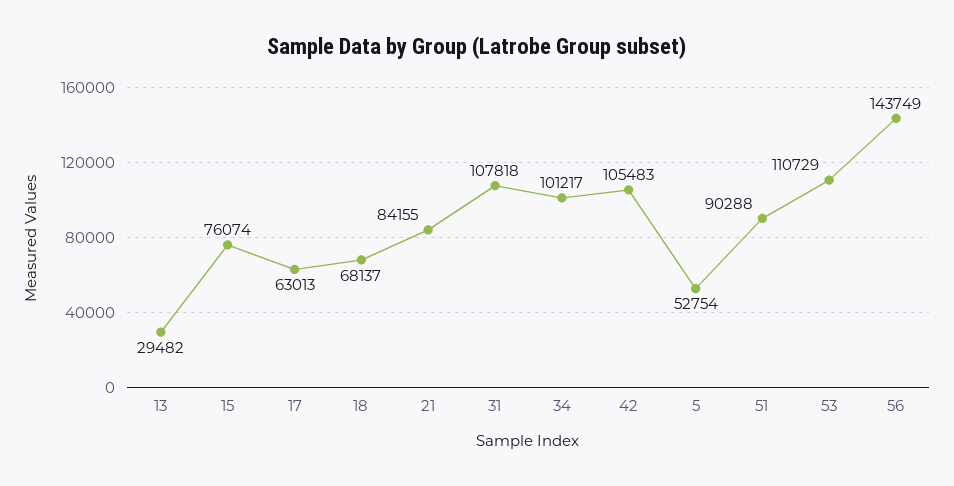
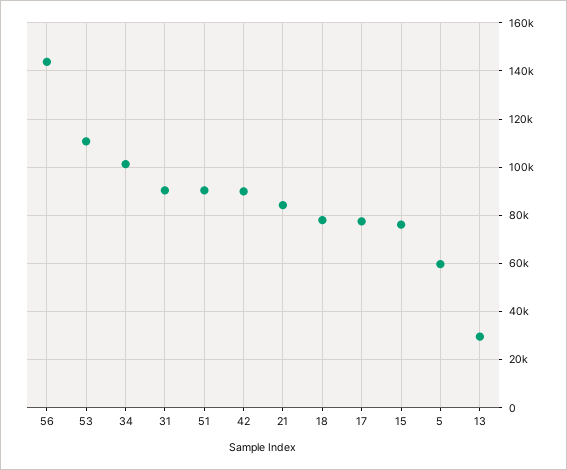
17: 63013 -> 77500
18: 68137 -> 77500
31: 107818 -> 90000
42: 105483 -> 90000
5: 52754 -> 60000

